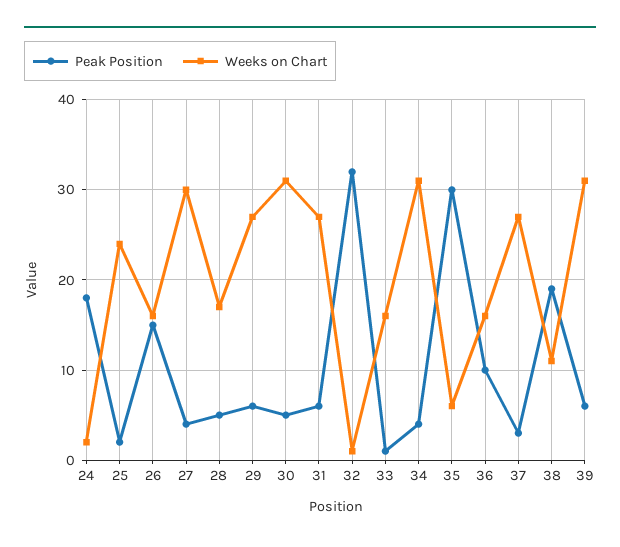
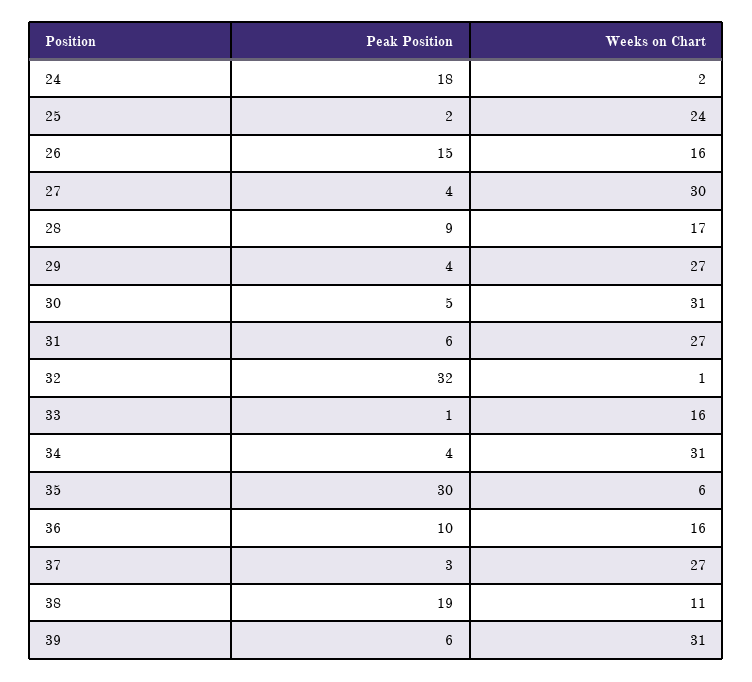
Peak Position, 28: 5 -> 9
Peak Position, 29: 6 -> 4

